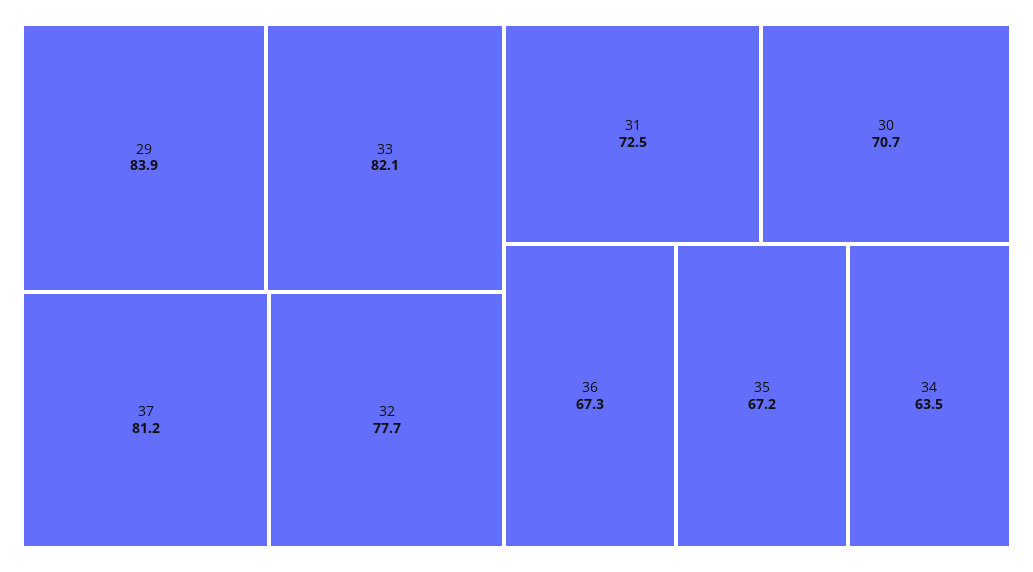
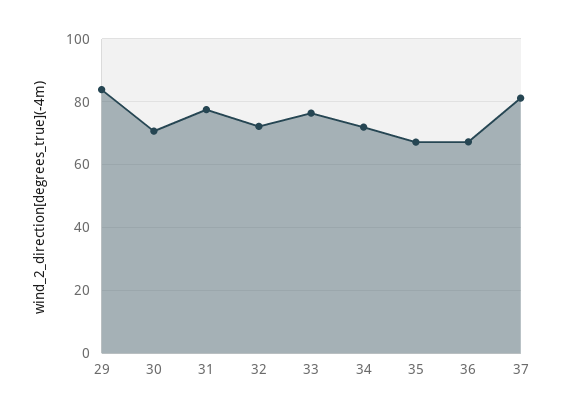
33: 82.1 -> 76
32: 77.7 -> 72
31: 72.5 -> 78
34: 63.5 -> 72

